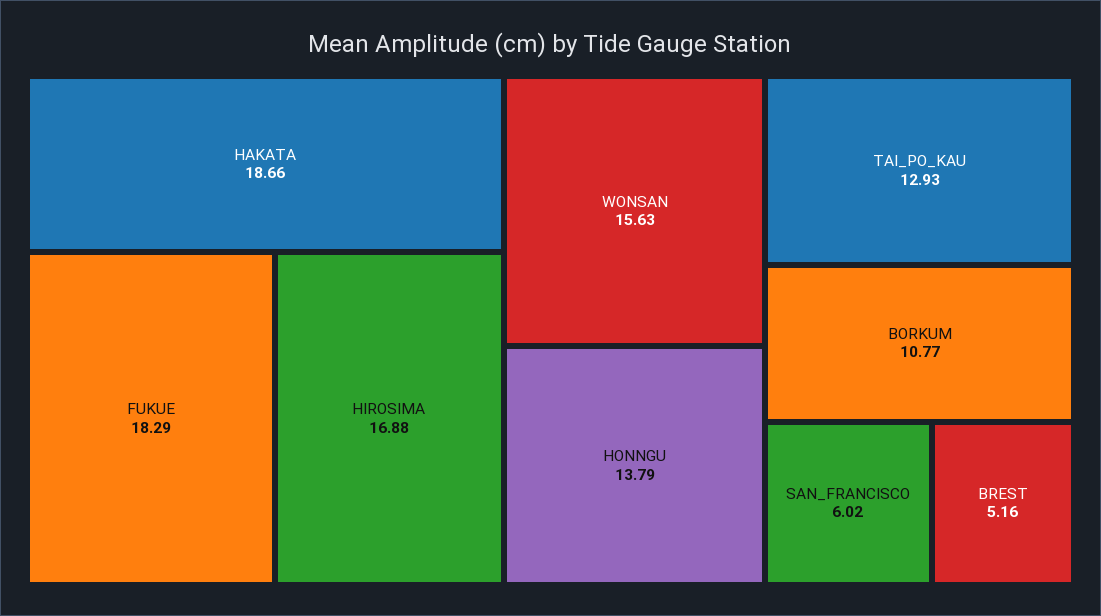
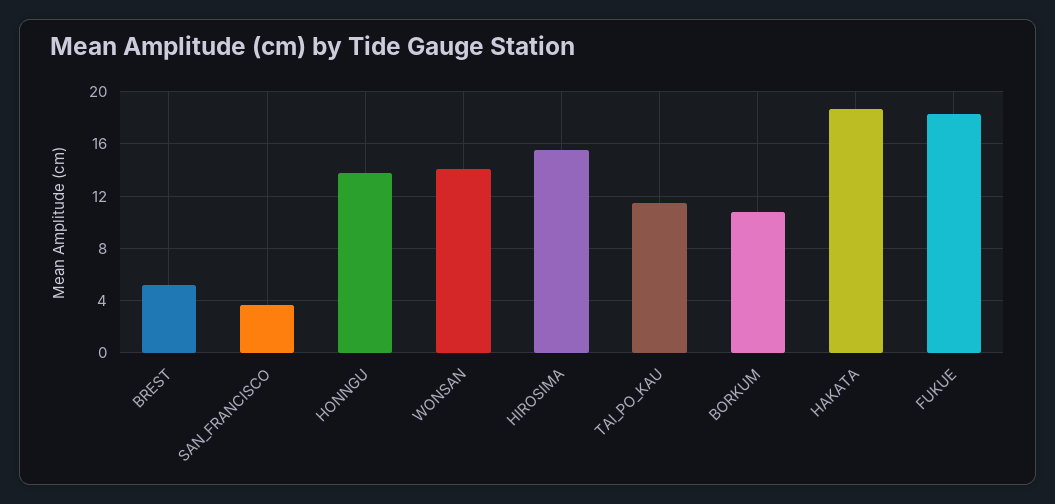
HIROSIMA: 16.88 -> 15.5
WONSAN: 15.63 -> 14
TAI_PO_KAU: 12.93 -> 11.5
SAN_FRANCISCO: 6.02 -> 3.5

